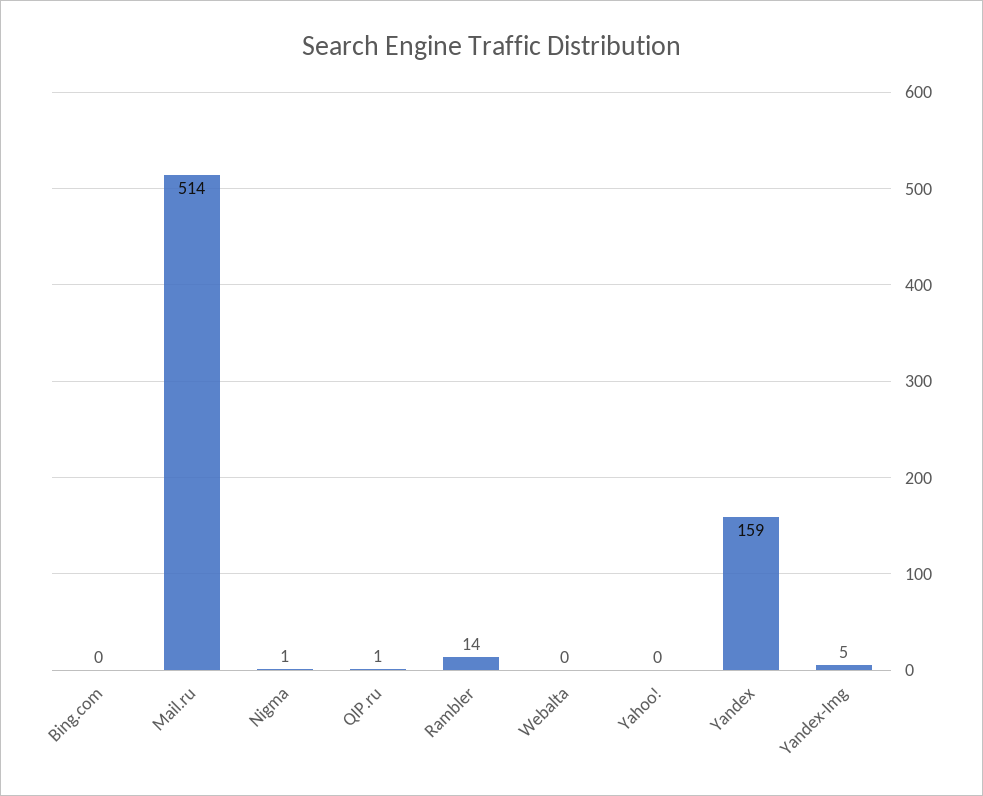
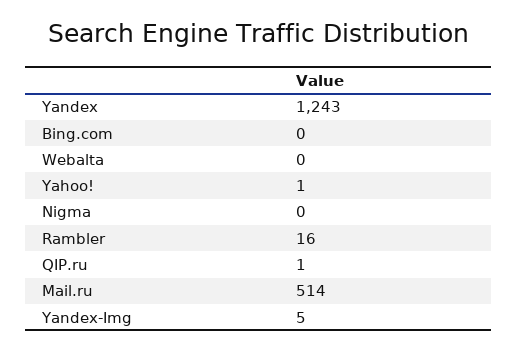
Nigma: 1 -> 0
Rambler: 14 -> 16
Yahoo!: 0 -> 1
Yandex: 159 -> 1243

